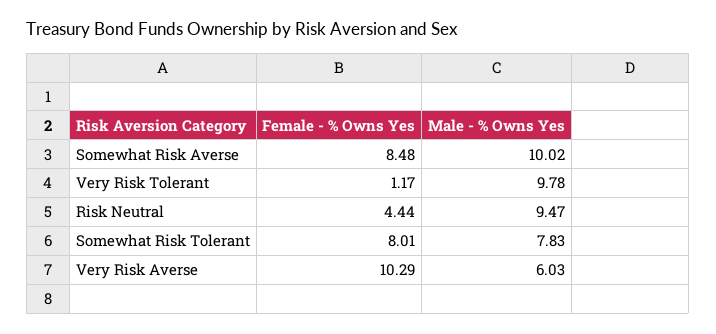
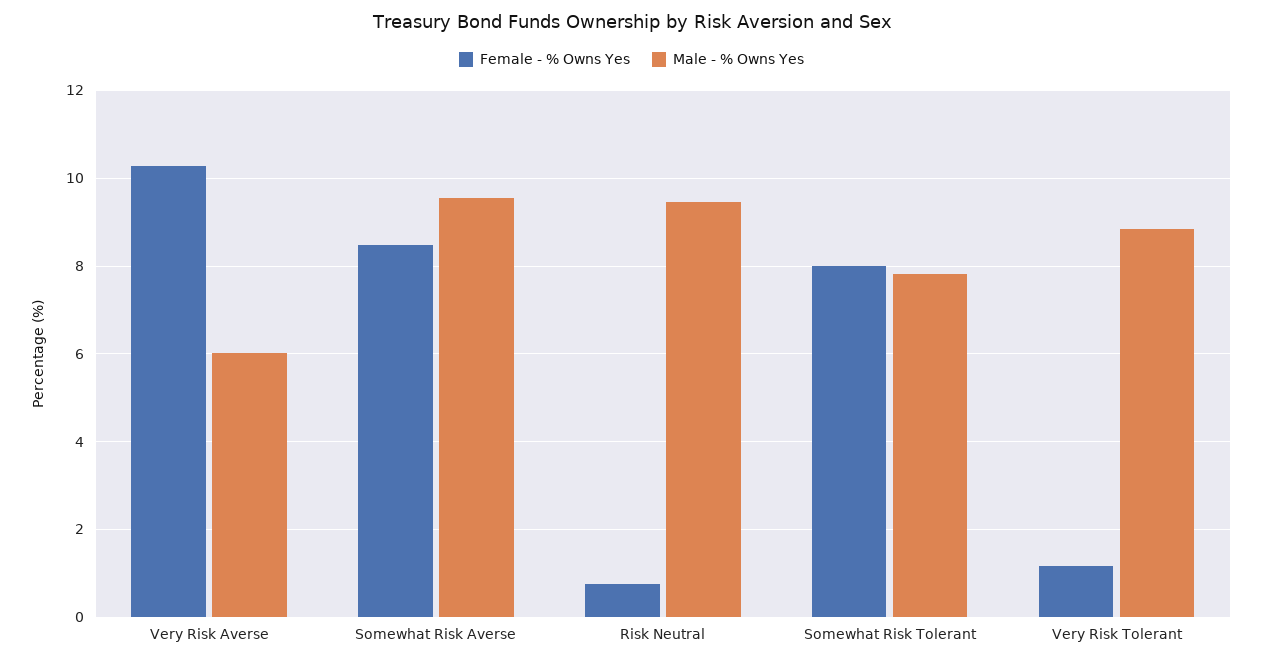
Male - % Owns Yes, Somewhat Risk Averse: 10.02 -> 9.6
Male - % Owns Yes, Very Risk Tolerant: 9.78 -> 8.8
Female - % Owns Yes, Risk Neutral: 4.44 -> 0.8

